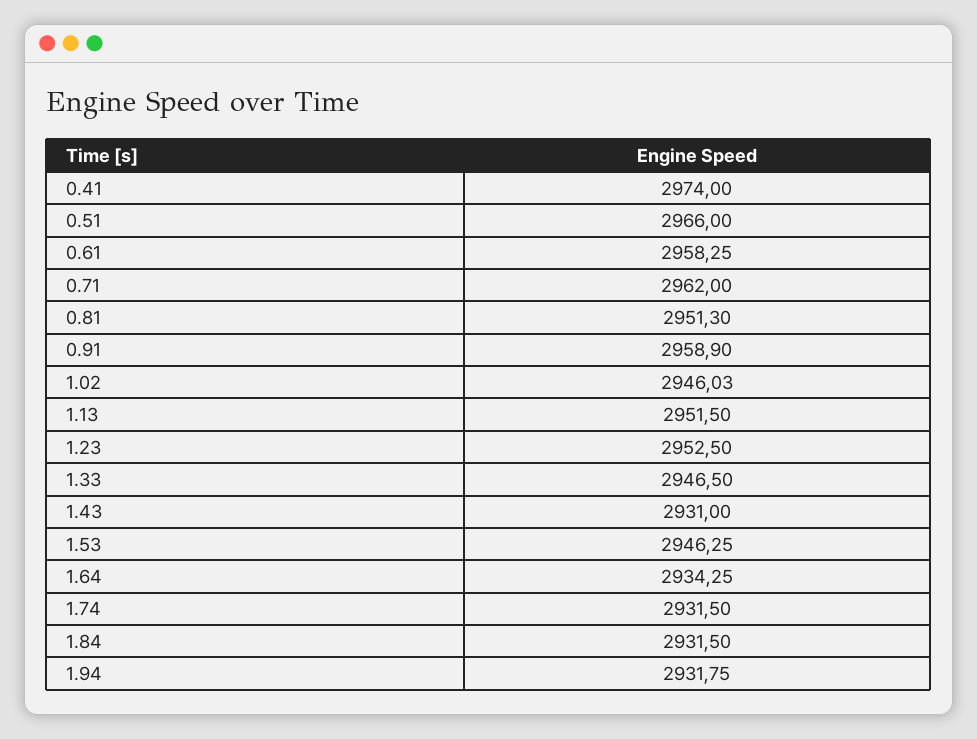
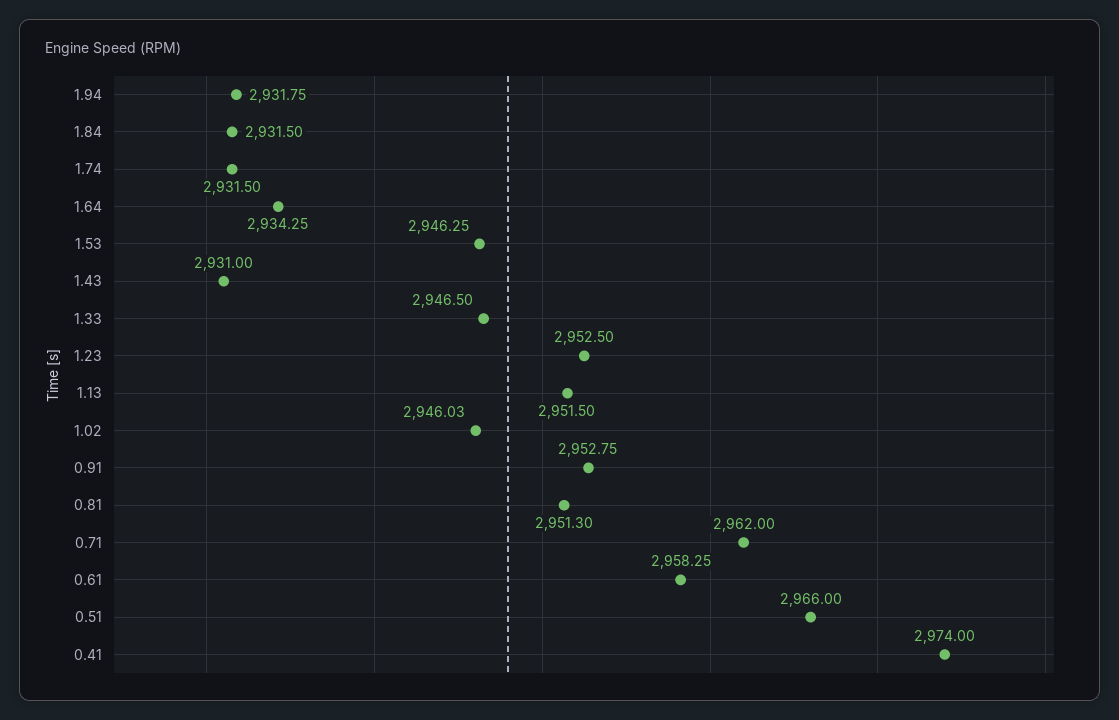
0.91: 2958.9 -> 2952.75

